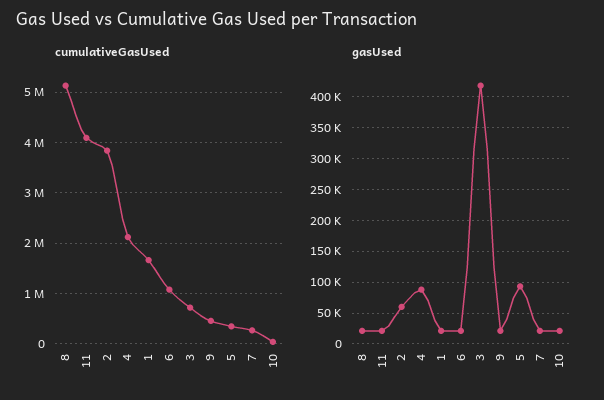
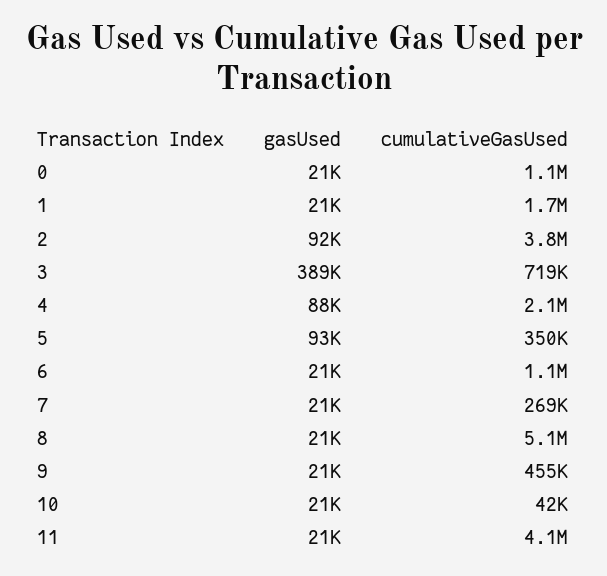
gasUsed, 2: 60000 -> 92000
gasUsed, 3: 420000 -> 389000
gasUsed, 0: none -> 21000
cumulativeGasUsed, 0: none -> 1100000

